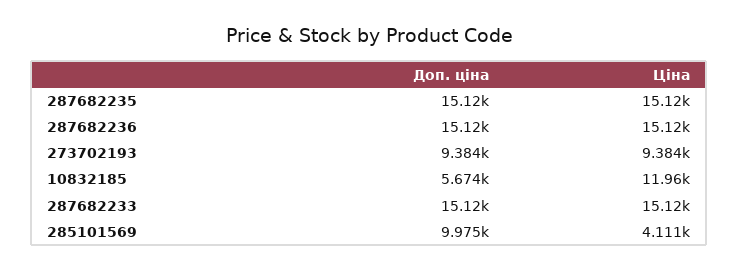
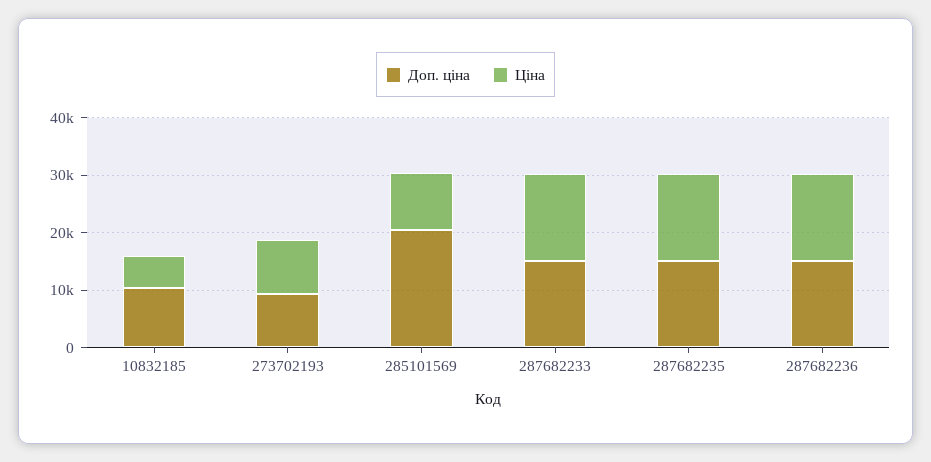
Доп. ціна, 10832185: 5674 -> 10000
Ціна, 10832185: 11960 -> 6000
Доп. ціна, 285101569: 9975 -> 20000
Ціна, 285101569: 4111 -> 10000

